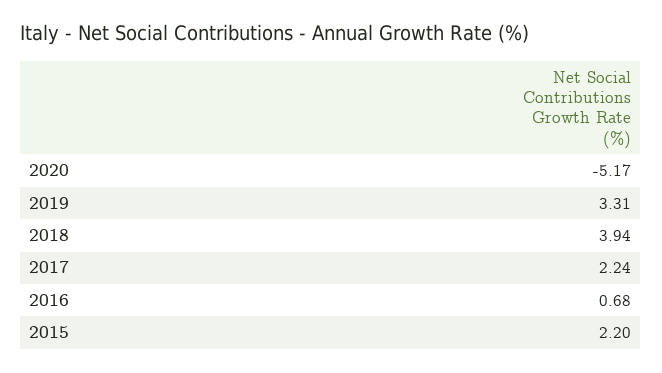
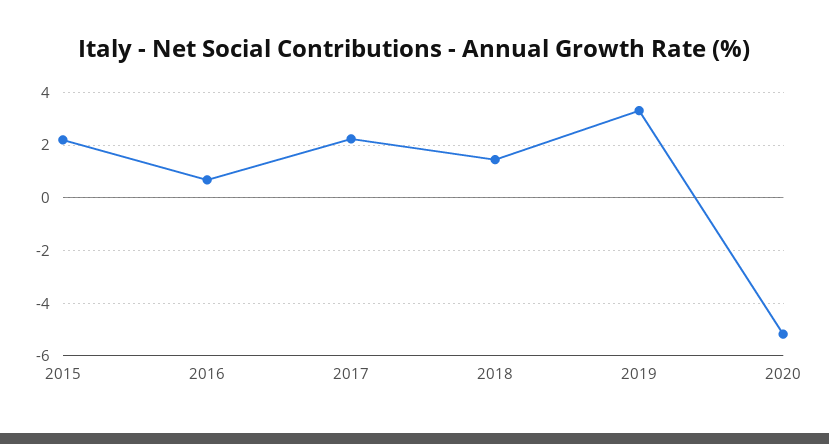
2018: 3.94 -> 1.5

